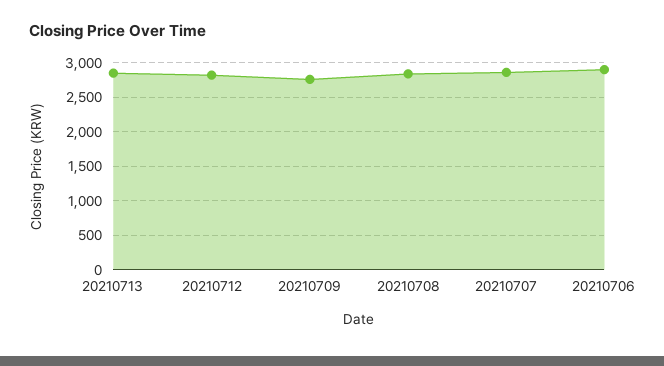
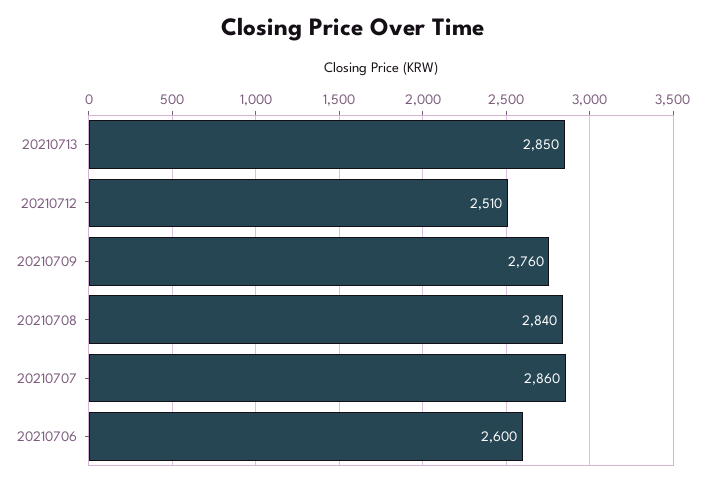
20210712: 2800 -> 2510
20210706: 2900 -> 2600

